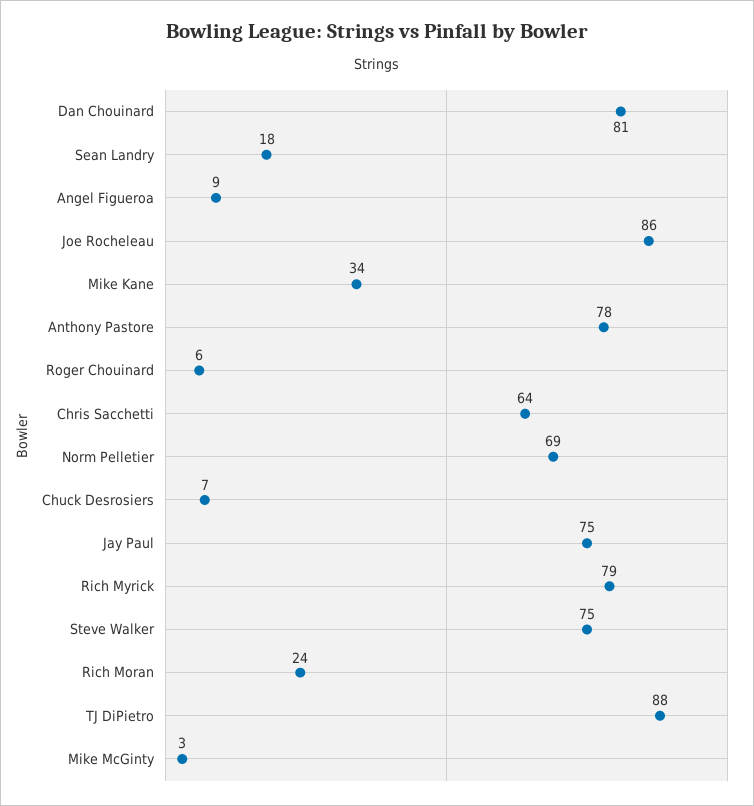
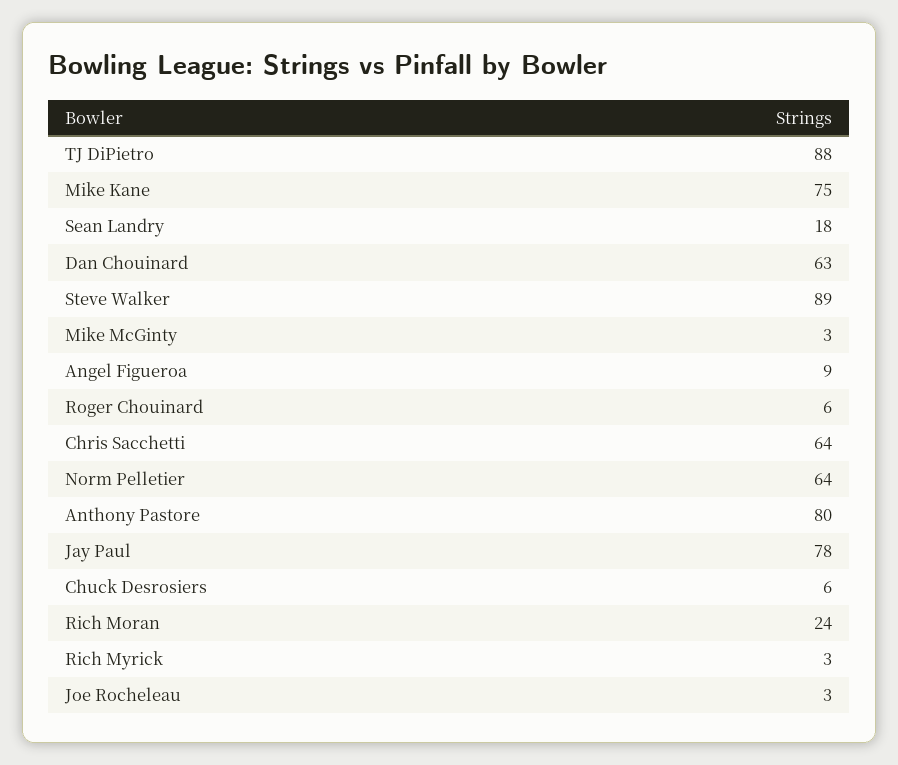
Dan Chouinard: 81 -> 63
Joe Rocheleau: 86 -> 3
Mike Kane: 34 -> 75
Anthony Pastore: 78 -> 80
Norm Pelletier: 69 -> 64
Chuck Desrosiers: 7 -> 6
Jay Paul: 75 -> 78
Rich Myrick: 79 -> 3
Steve Walker: 75 -> 89

